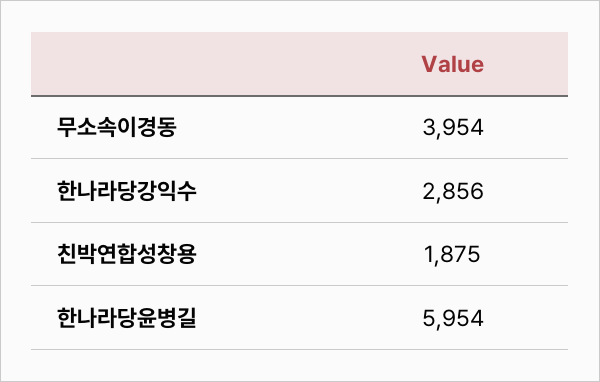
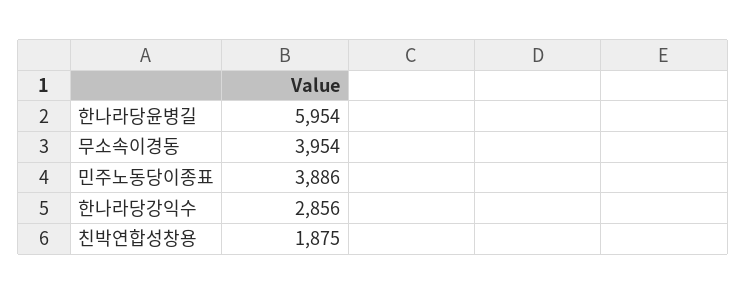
민주노동당이종표: none -> 3886

